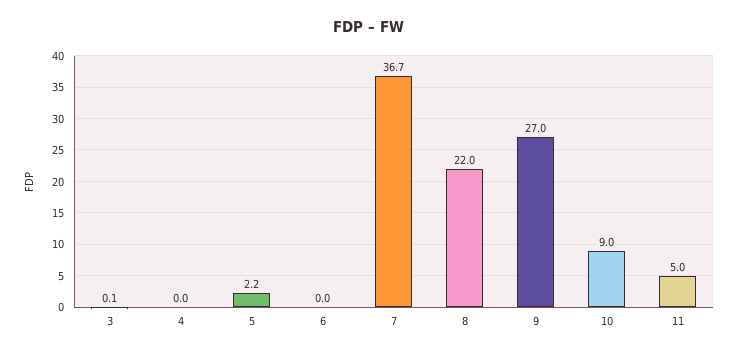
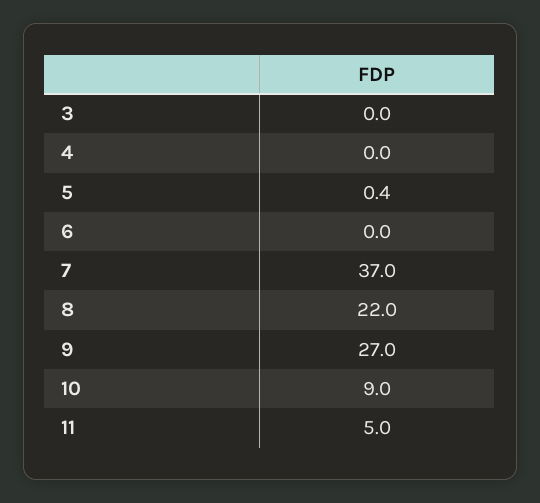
3: 0.1 -> 0
5: 2.2 -> 0.4
7: 36.7 -> 37

